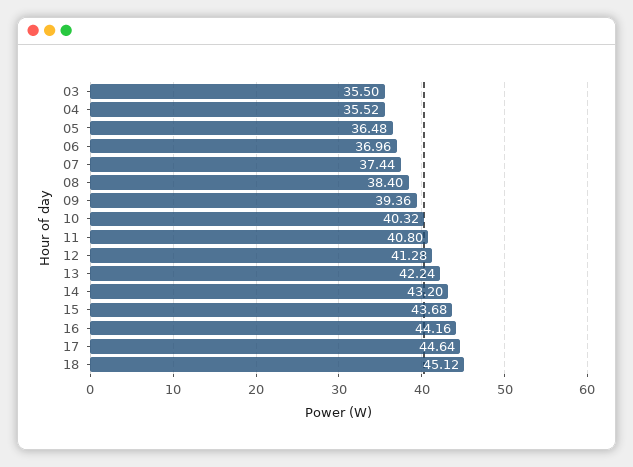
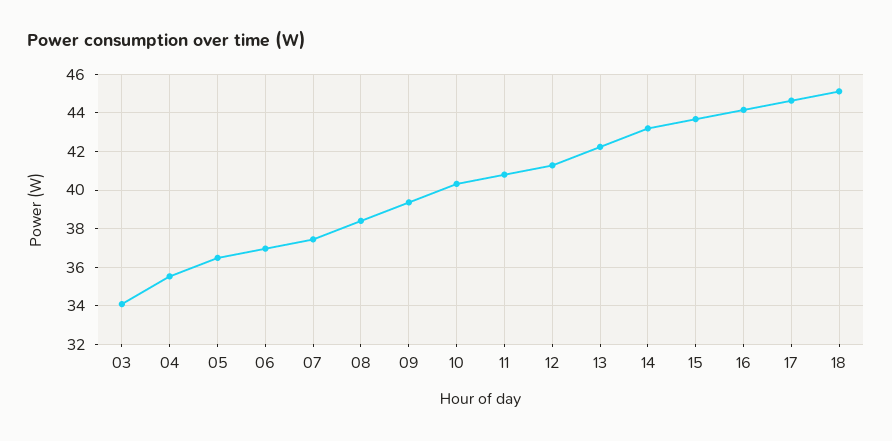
03: 35.5 -> 34

